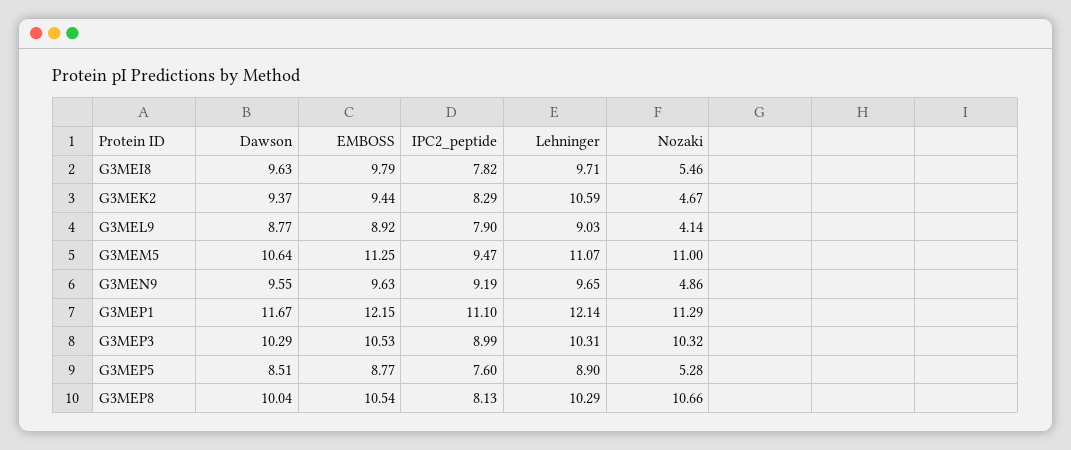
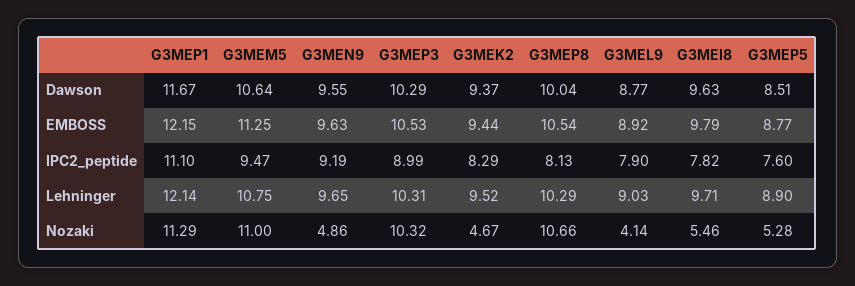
Lehninger, G3MEK2: 10.59 -> 9.52
Lehninger, G3MEM5: 11.07 -> 10.75

